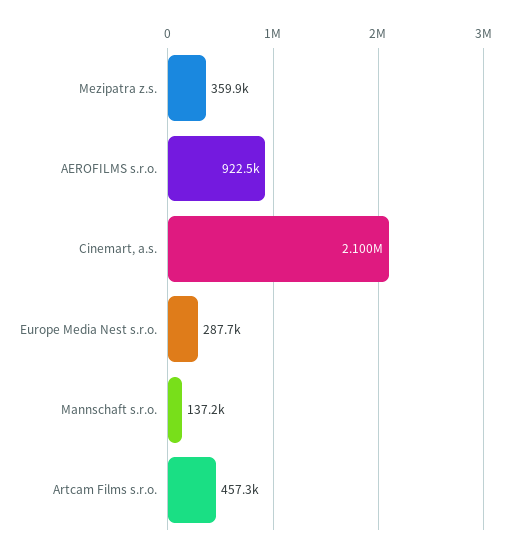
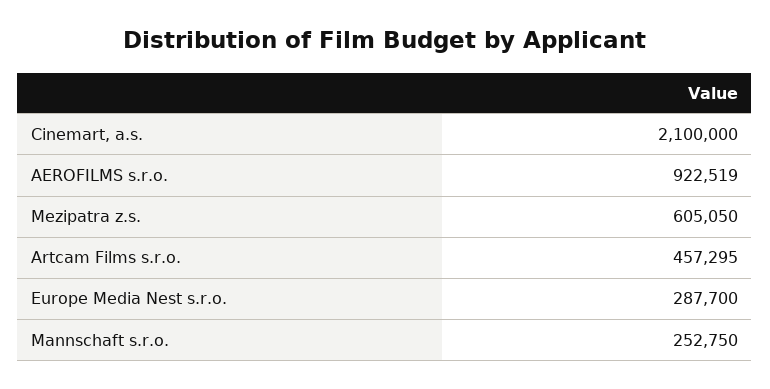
Mezipatra z.s.: 359900 -> 605050
Mannschaft s.r.o.: 137200 -> 252750

